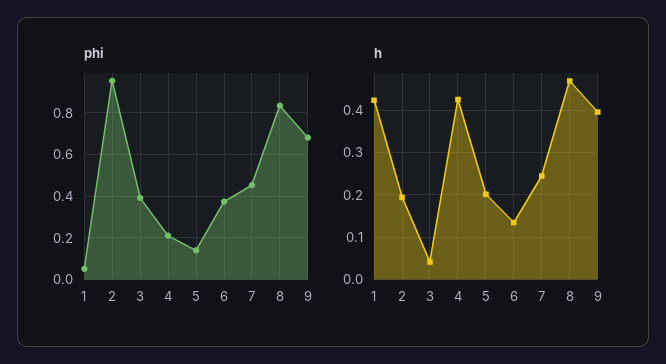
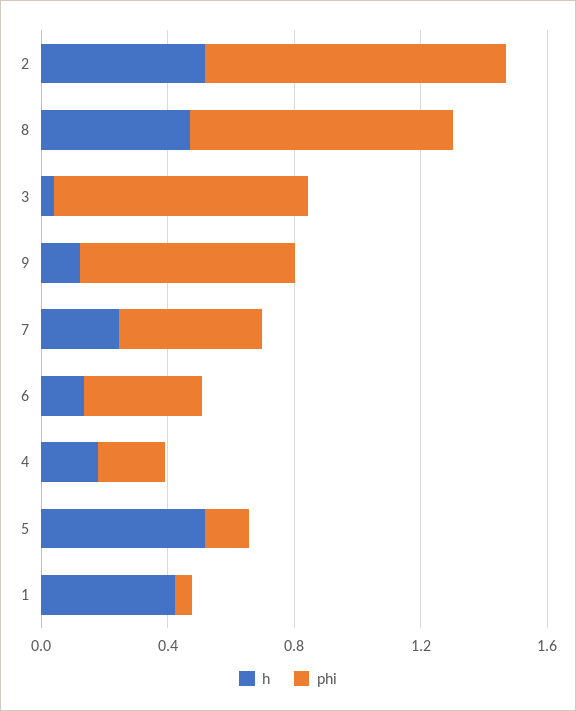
phi, 3: 0.4 -> 0.8
h, 2: 0.2 -> 0.5
h, 4: 0.42 -> 0.2
h, 5: 0.2 -> 0.5
h, 9: 0.4 -> 0.1

